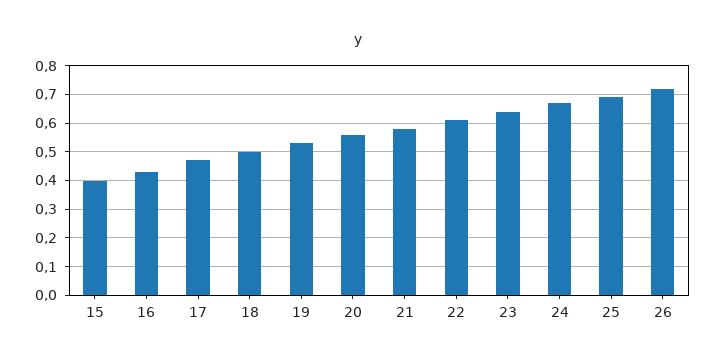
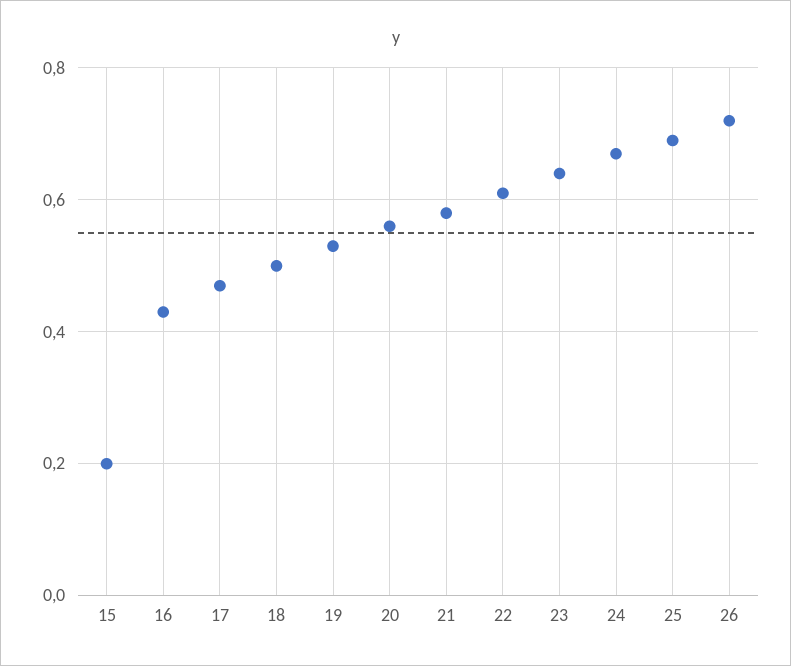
15: 0.4 -> 0.2

